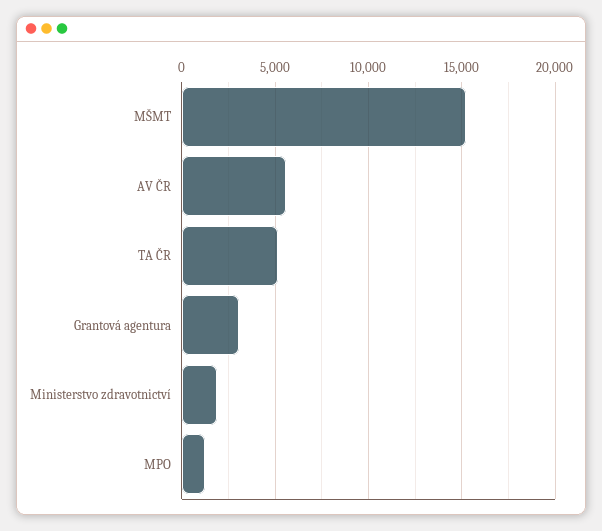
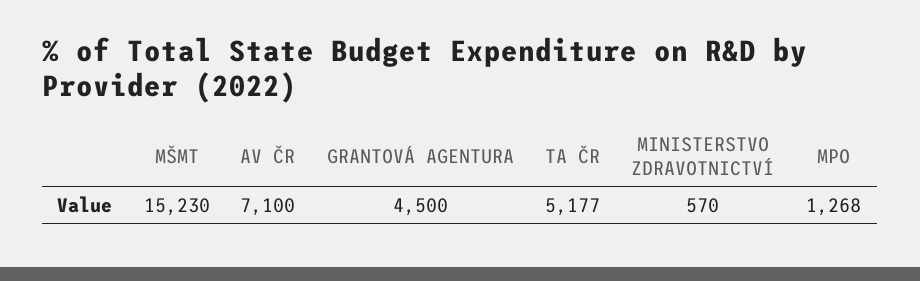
AV ČR: 5500 -> 7100
Grantová agentura: 3000 -> 4500
Ministerstvo zdravotnictví: 2000 -> 570

